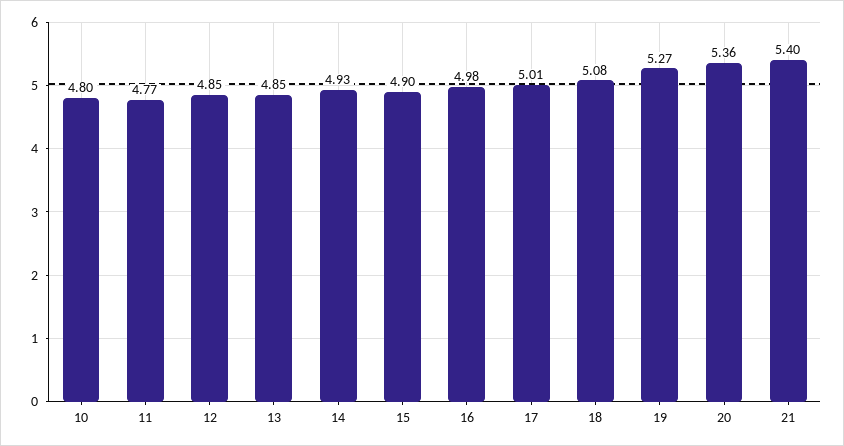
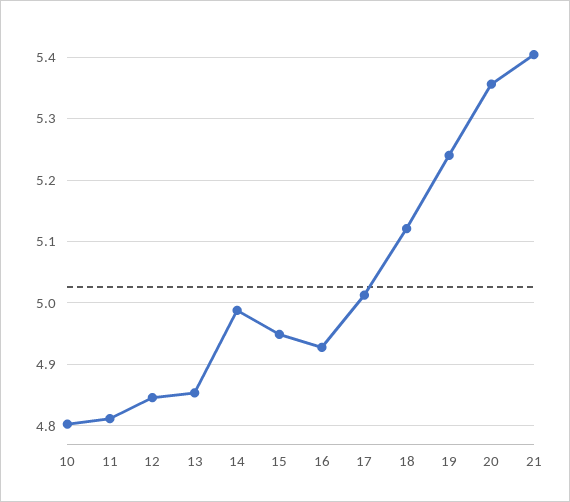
11: 4.77 -> 4.81
14: 4.93 -> 4.99
15: 4.9 -> 4.95
16: 4.98 -> 4.93
18: 5.08 -> 5.12
19: 5.27 -> 5.24

